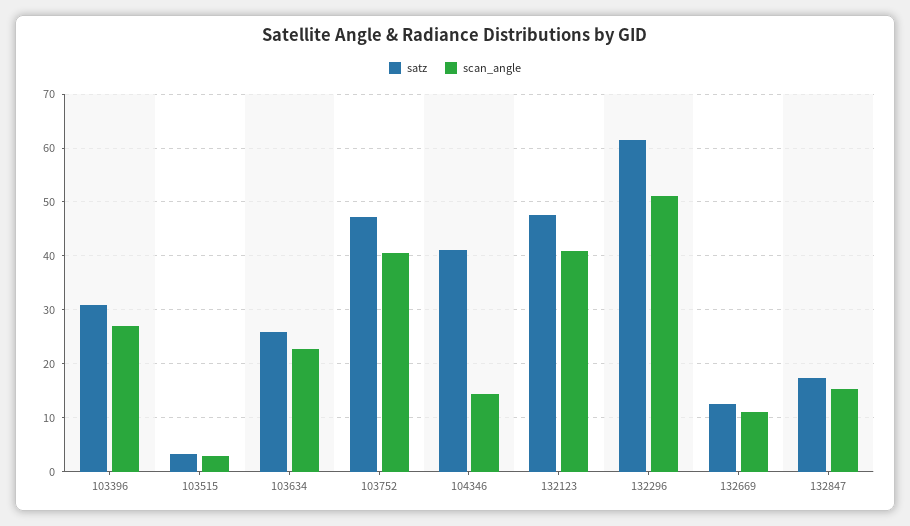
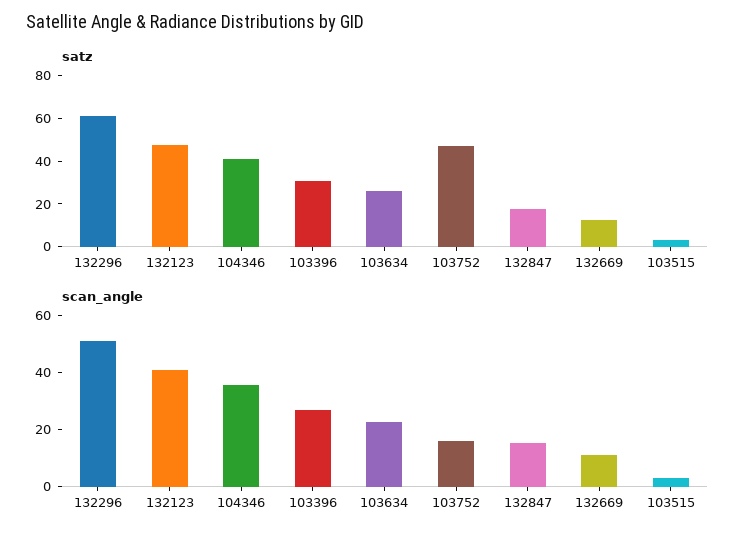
scan_angle, 103752: 40 -> 15
scan_angle, 104346: 14 -> 35

